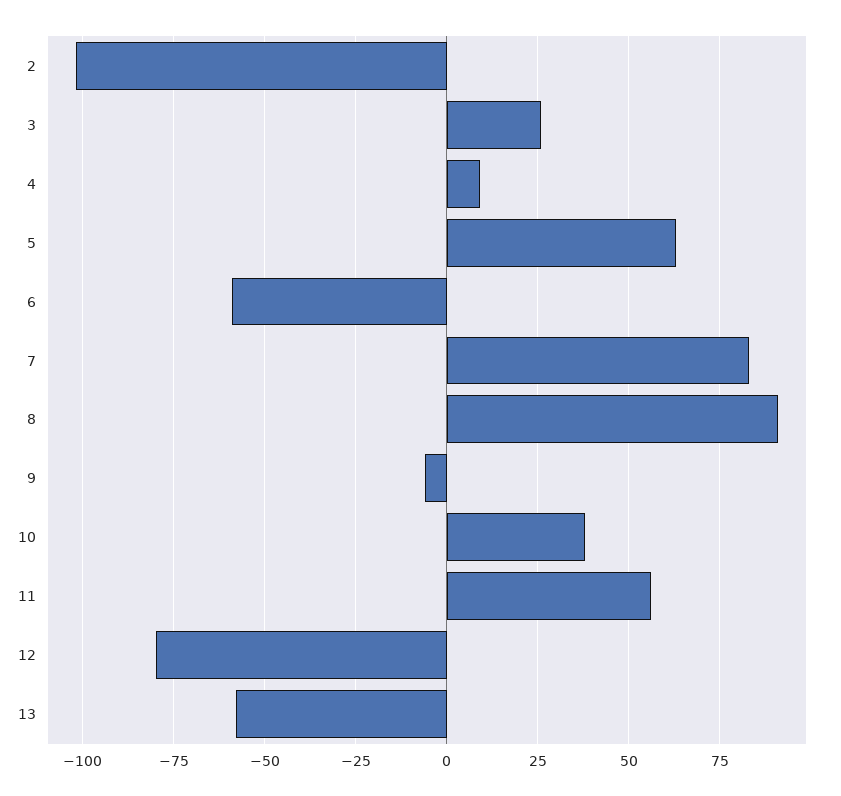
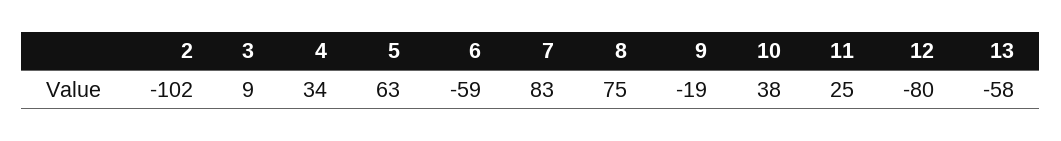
3: 25 -> 9
4: 10 -> 34
8: 90 -> 75
9: -5 -> -19
11: 55 -> 25

